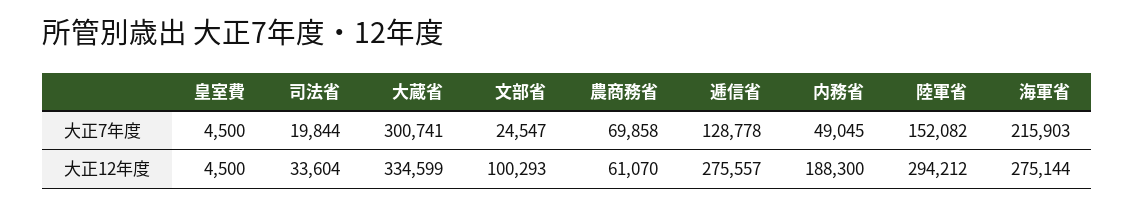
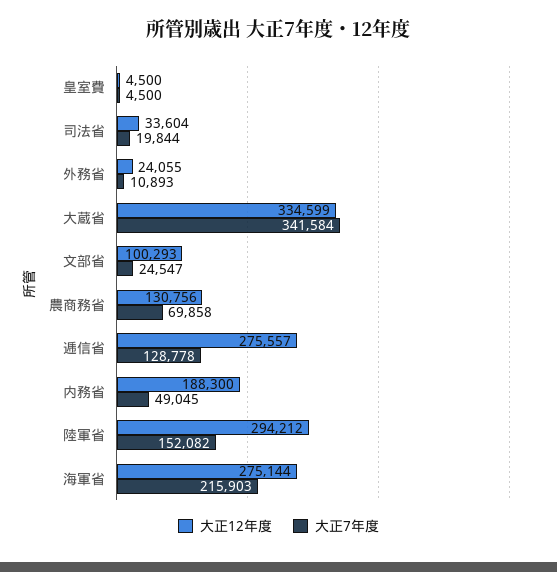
大正7年度, 大蔵省: 300741 -> 341584
大正12年度, 農商務省: 61070 -> 130756
大正12年度, 外務省: none -> 24055
大正7年度, 外務省: none -> 10893

